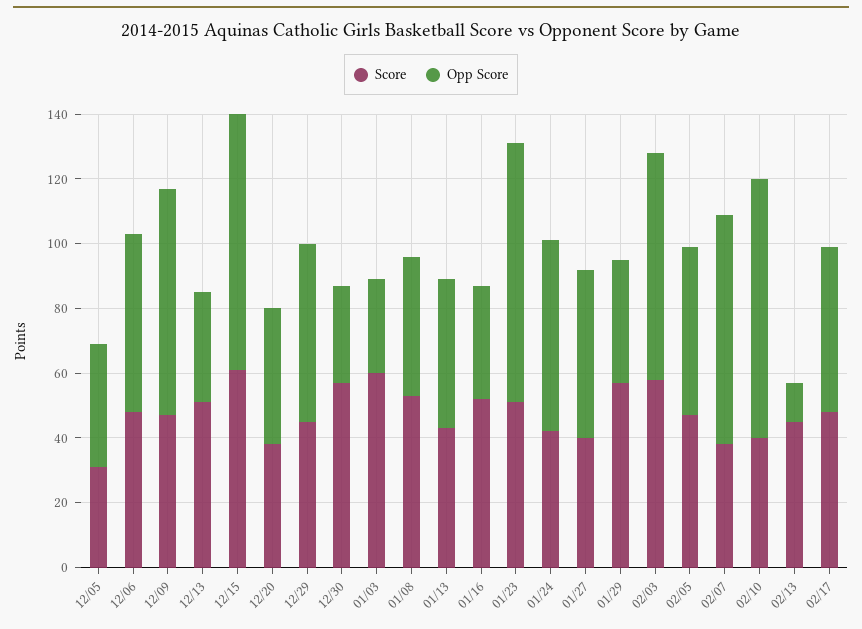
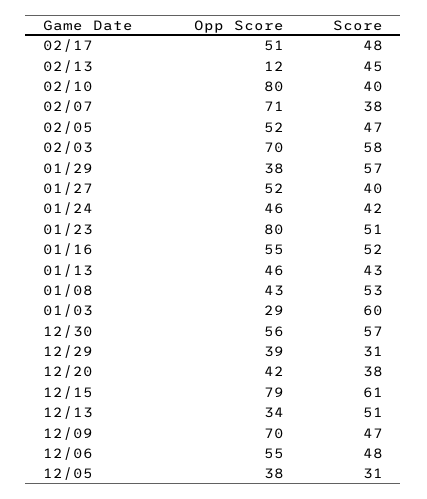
Score, 12/29: 45 -> 31
Opp Score, 12/29: 55 -> 39
Opp Score, 12/30: 30 -> 56
Opp Score, 01/16: 35 -> 55
Opp Score, 01/24: 60 -> 46

